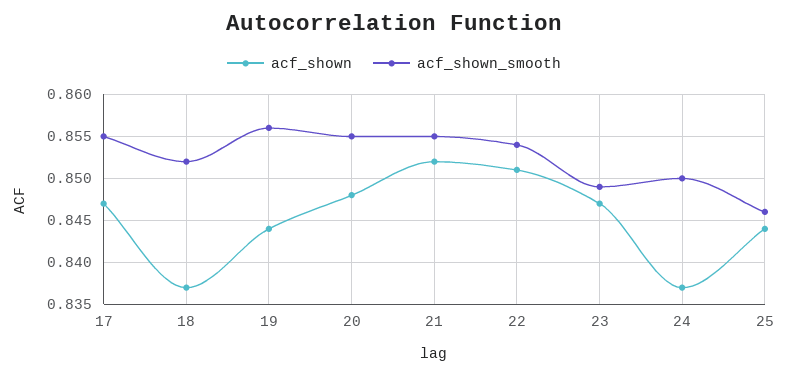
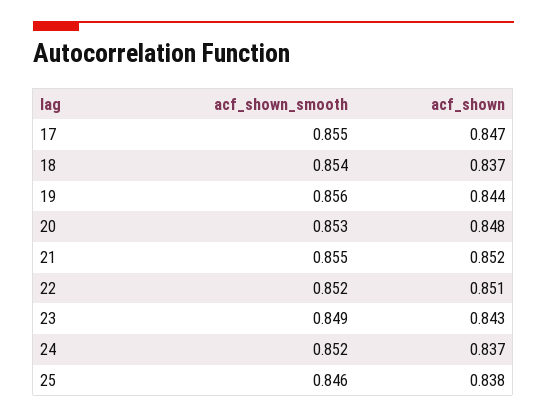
acf_shown_smooth, 18: 0.852 -> 0.854
acf_shown_smooth, 20: 0.855 -> 0.853
acf_shown_smooth, 22: 0.854 -> 0.852
acf_shown, 23: 0.847 -> 0.843
acf_shown_smooth, 24: 0.85 -> 0.852
acf_shown, 25: 0.844 -> 0.838

